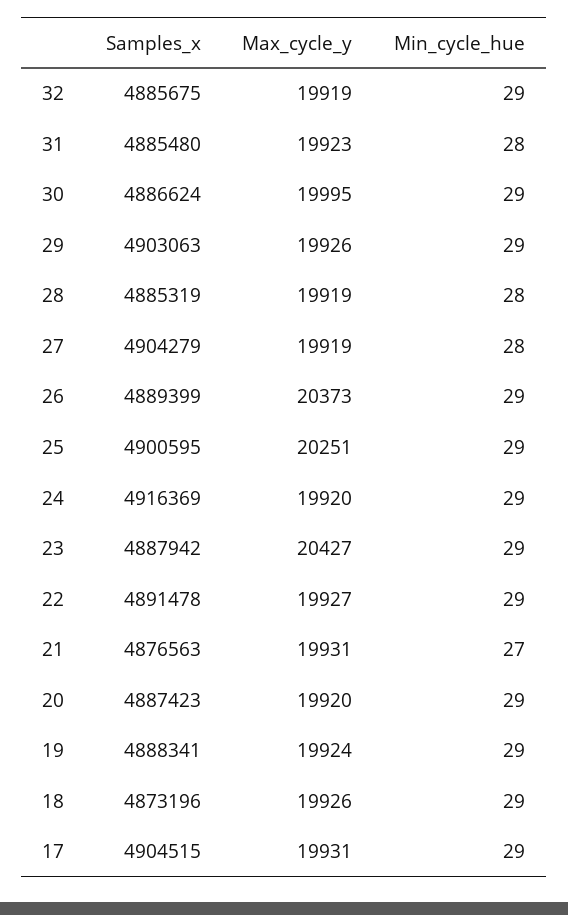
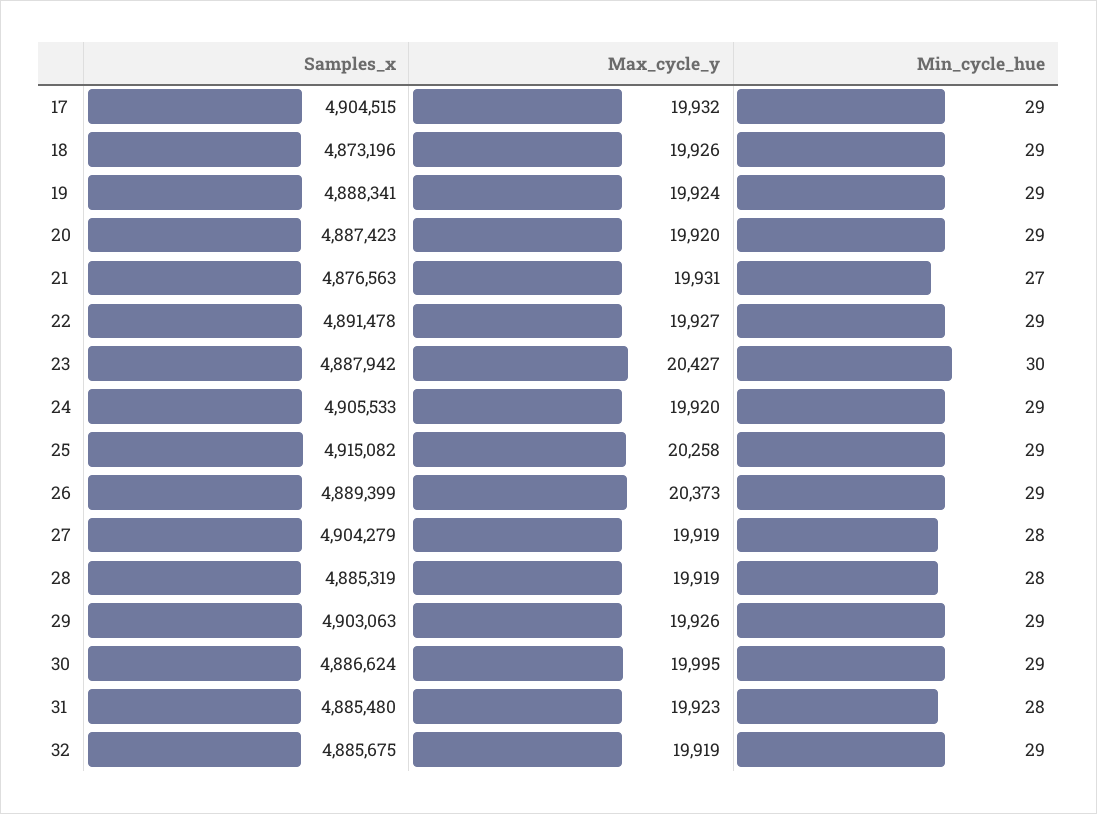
Samples_x, 25: 4900595 -> 4915082
Max_cycle_y, 25: 20251 -> 20258
Samples_x, 24: 4916369 -> 4905533
Min_cycle_hue, 23: 29 -> 30
Max_cycle_y, 17: 19931 -> 19932

